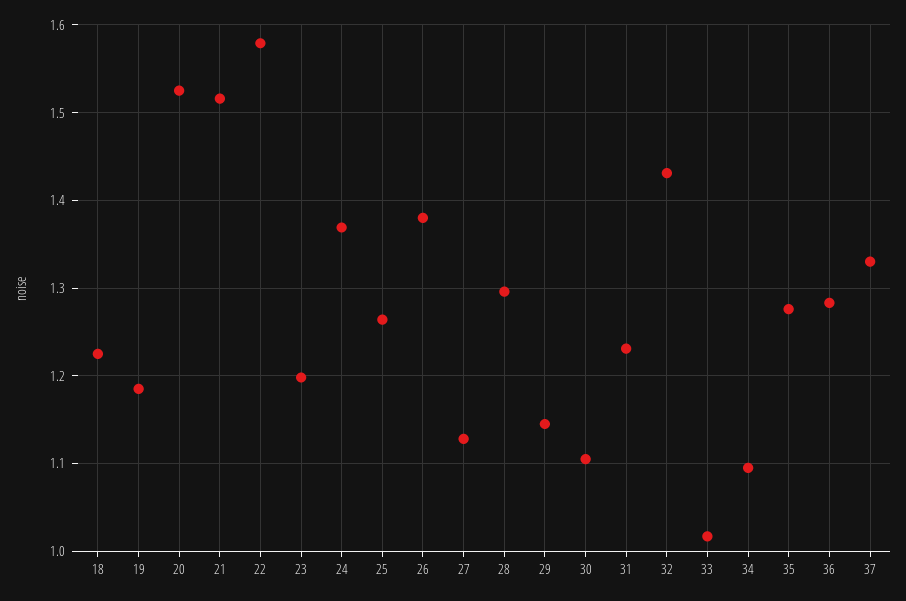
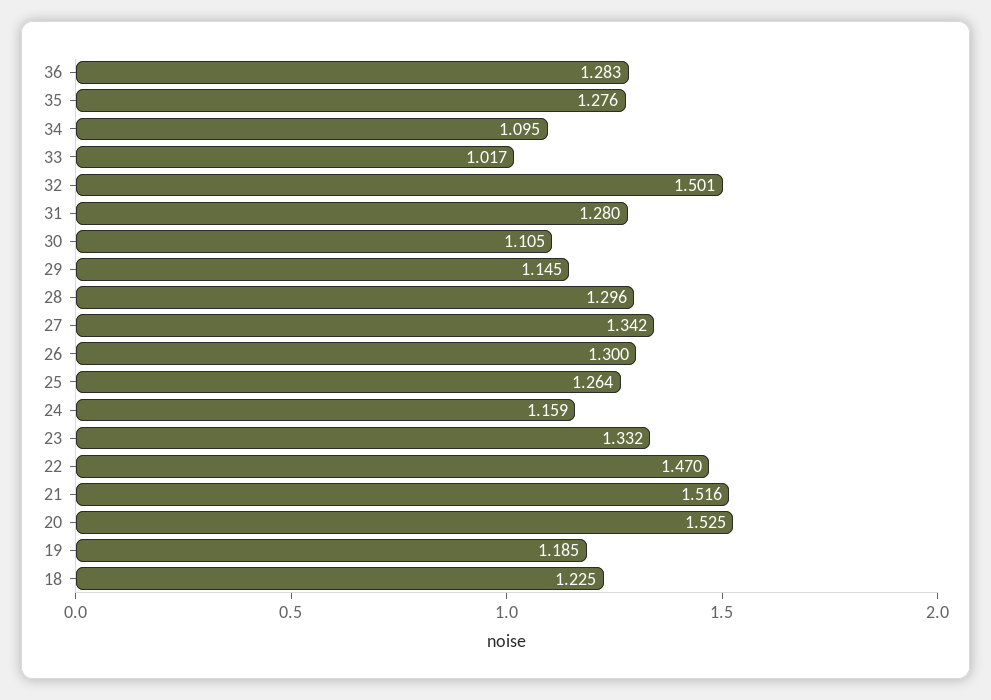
22: 1.58 -> 1.47
23: 1.2 -> 1.332
24: 1.37 -> 1.159
26: 1.38 -> 1.3
27: 1.13 -> 1.342
31: 1.23 -> 1.28
32: 1.43 -> 1.501
37: 1.33 -> none

